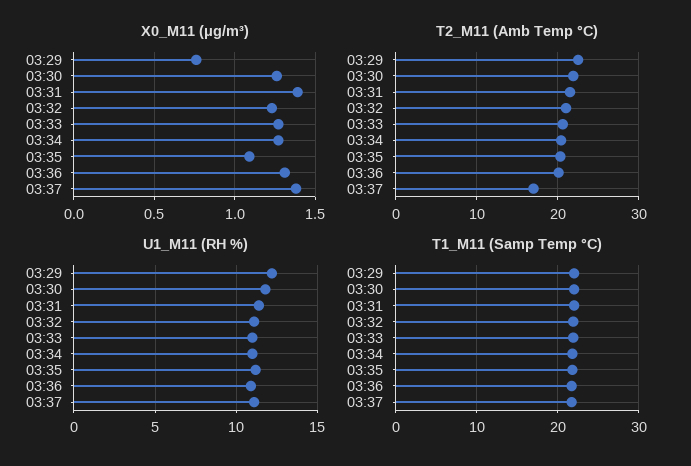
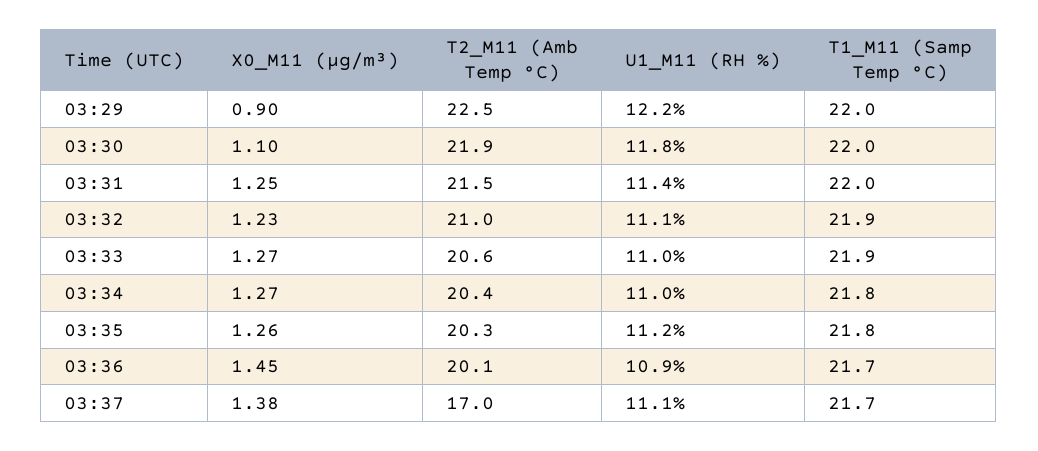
X0_M11 (μg/m³), 03:29: 0.75 -> 0.9
X0_M11 (μg/m³), 03:30: 1.25 -> 1.1
X0_M11 (μg/m³), 03:31: 1.4 -> 1.25
X0_M11 (μg/m³), 03:35: 1.1 -> 1.26
X0_M11 (μg/m³), 03:36: 1.3 -> 1.45

